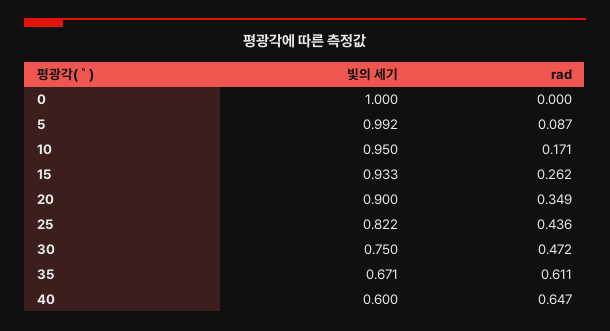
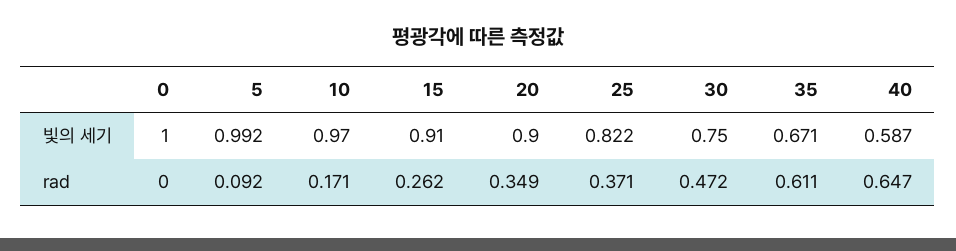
rad, 5: 0.087 -> 0.092
빛의 세기, 10: 0.95 -> 0.97
빛의 세기, 15: 0.933 -> 0.91
rad, 25: 0.436 -> 0.371
빛의 세기, 40: 0.6 -> 0.587

